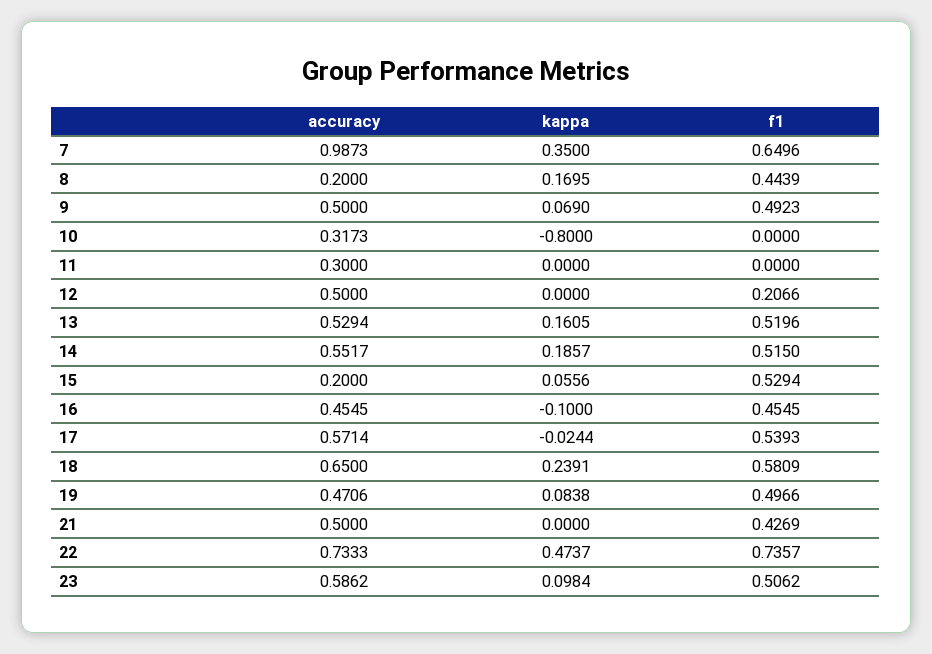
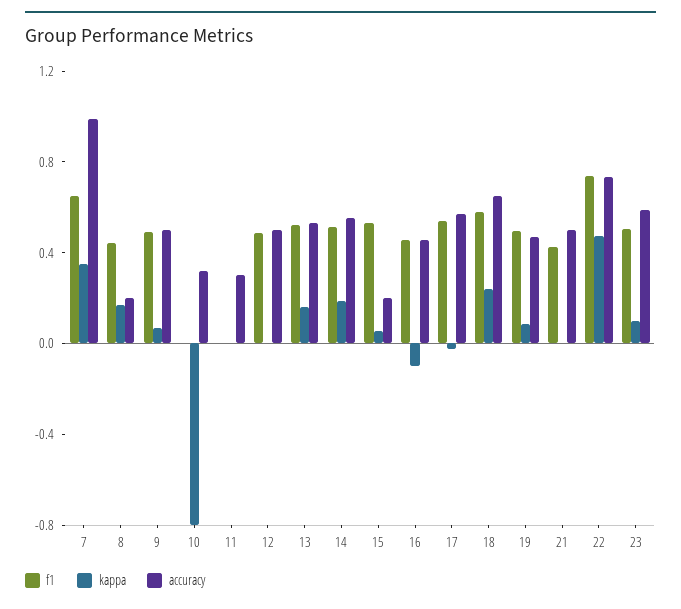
f1, 12: 0.2066 -> 0.5

